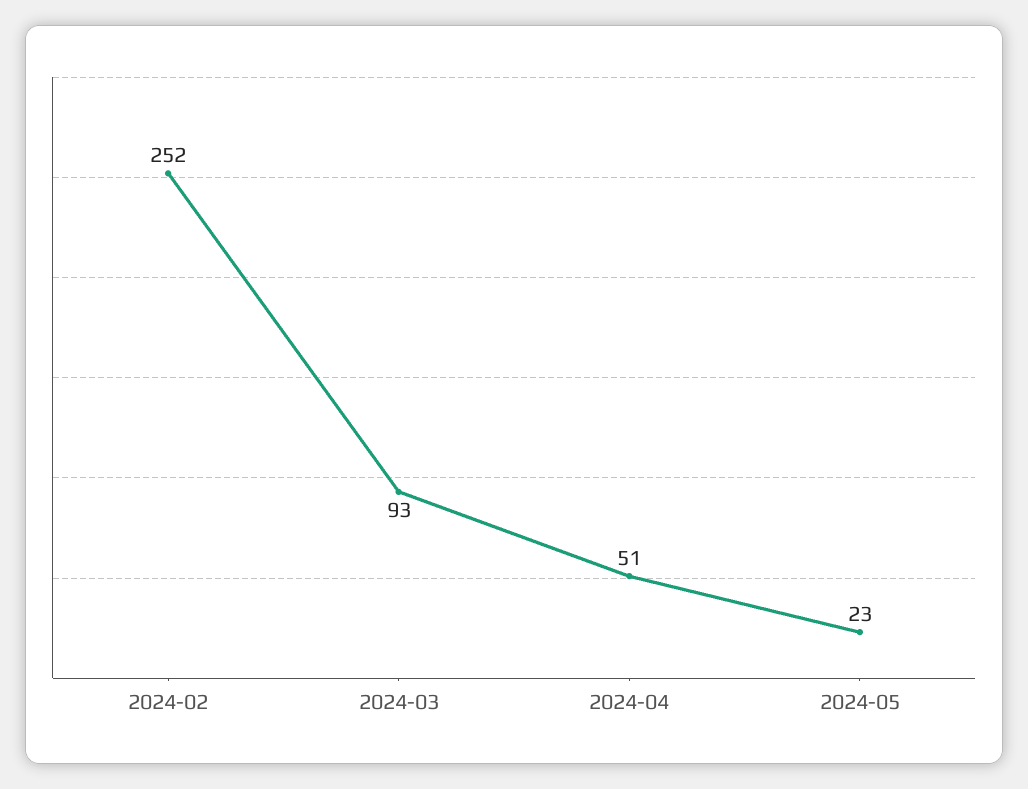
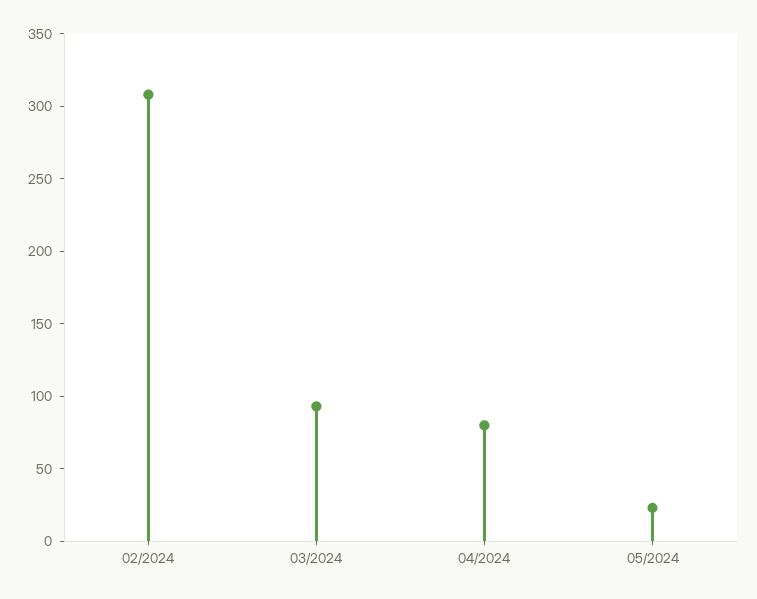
2024-02: 252 -> 310
2024-04: 51 -> 80

